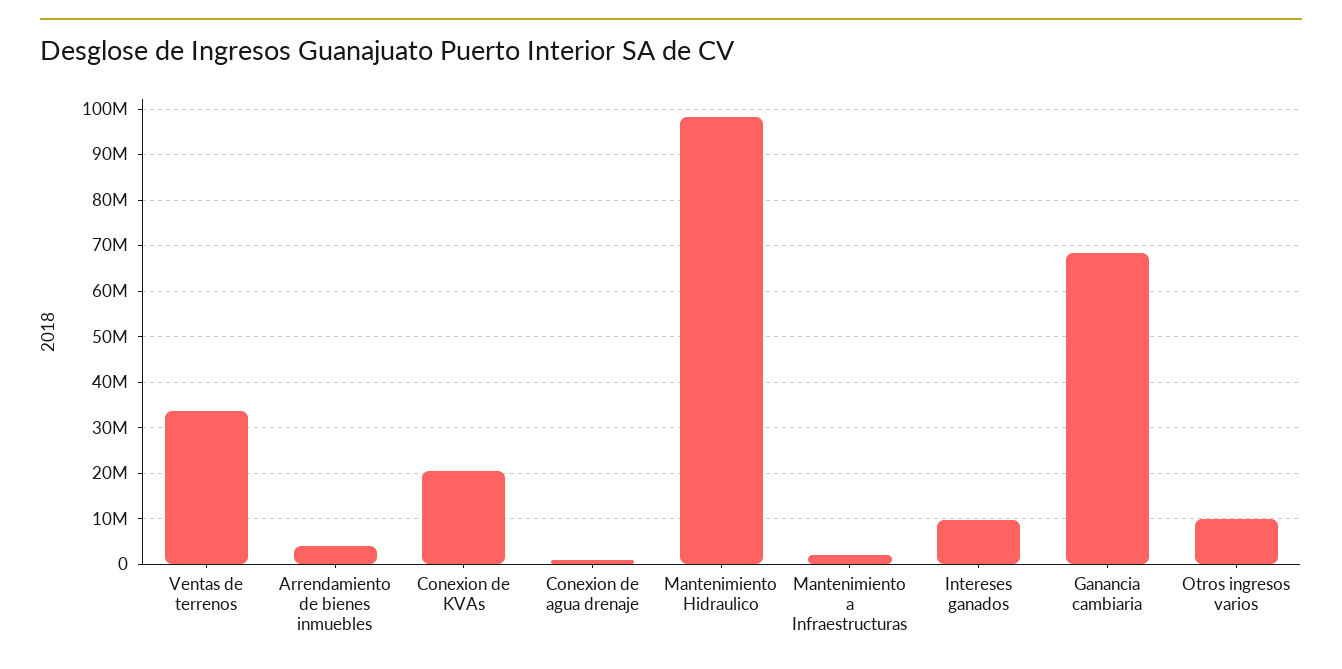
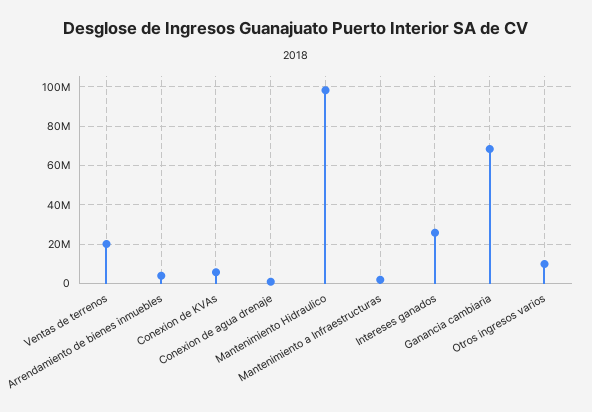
Ventas de terrenos: 34000000 -> 20000000
Conexion de KVAs: 20000000 -> 5000000
Intereses ganados: 10000000 -> 25000000

